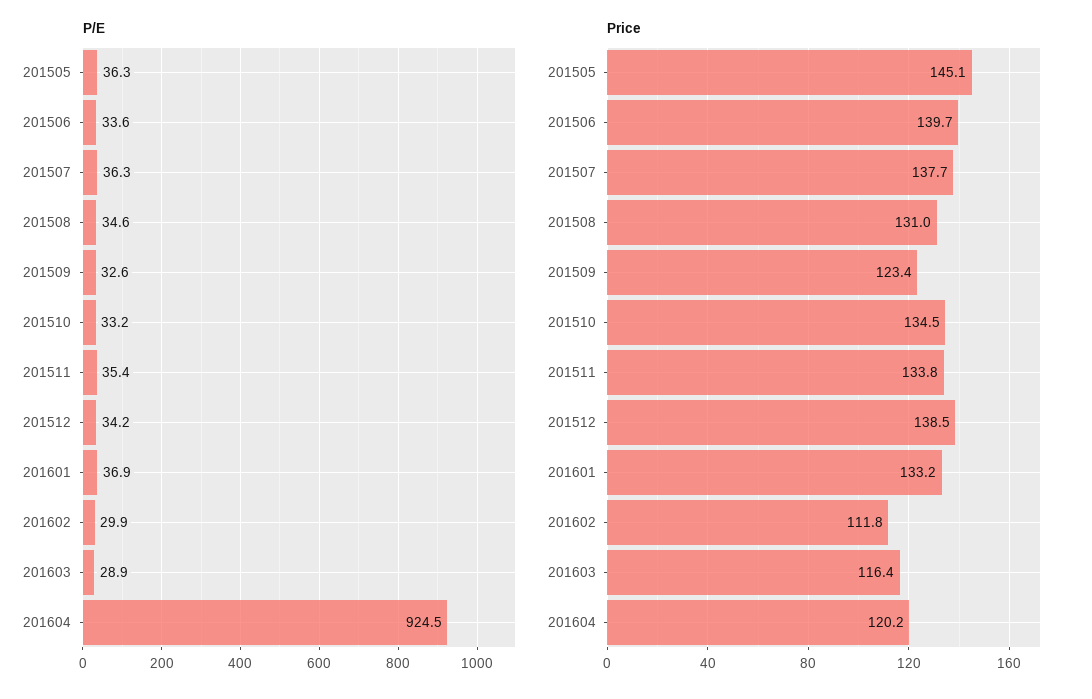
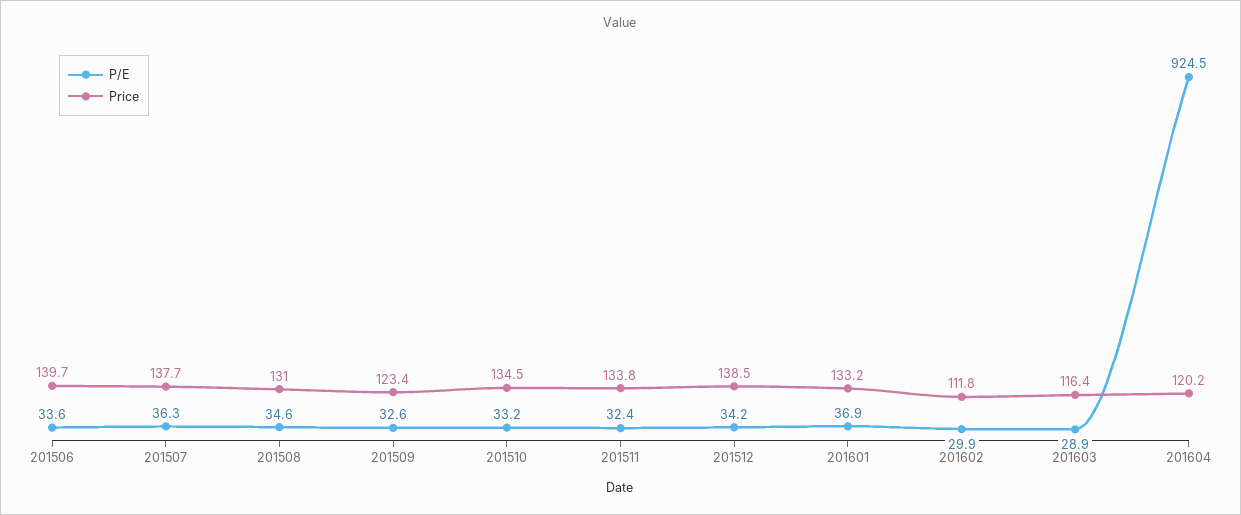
P/E, 201505: 36.3 -> none
P/E, 201511: 35.4 -> 32.4
Price, 201505: 145.1 -> none

